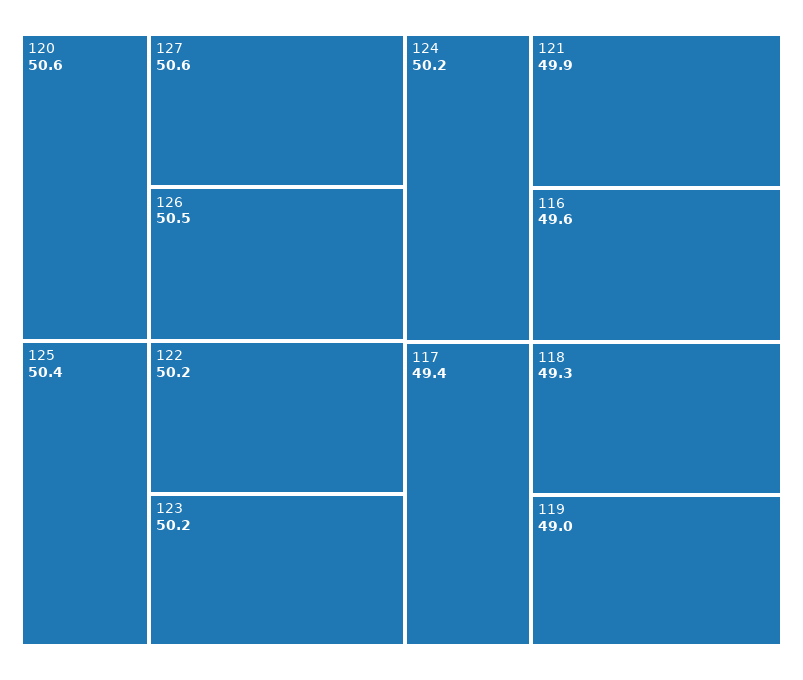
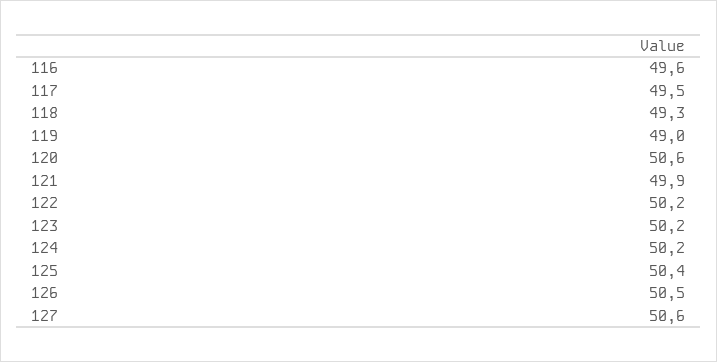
117: 49.4 -> 49.5

